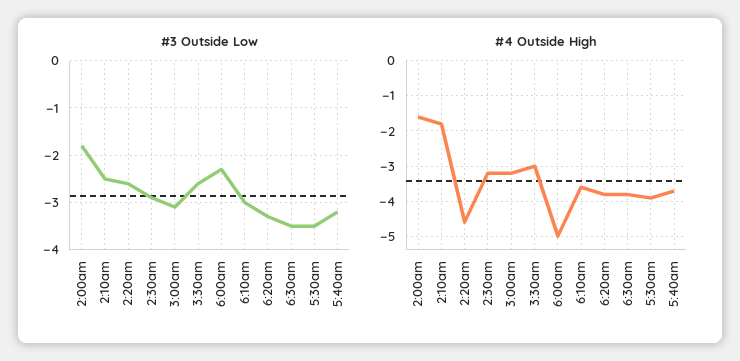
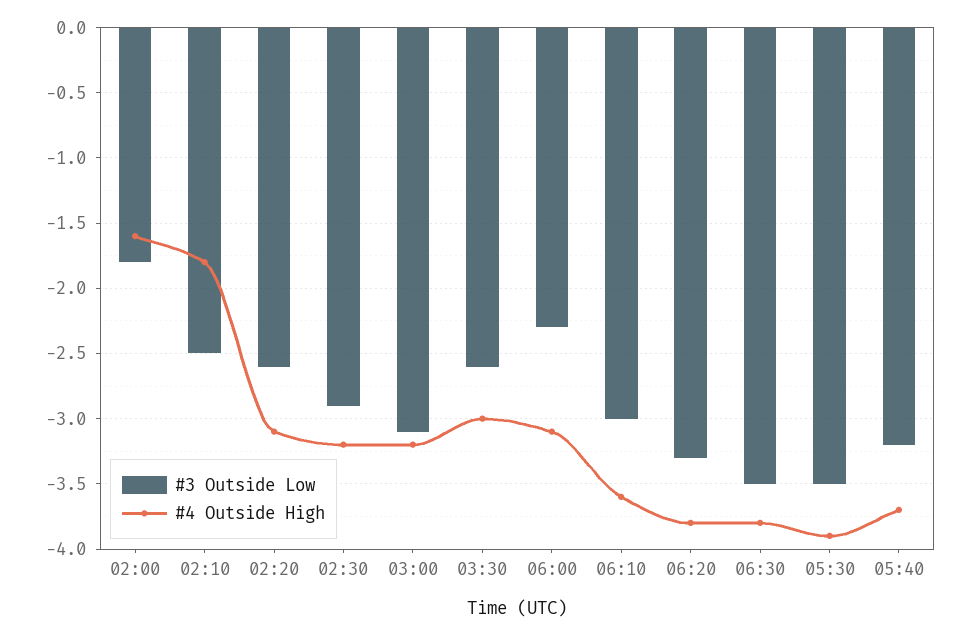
#4 Outside High, 2:20am: -4.5 -> -3.1
#4 Outside High, 6:00am: -5 -> -3.1

